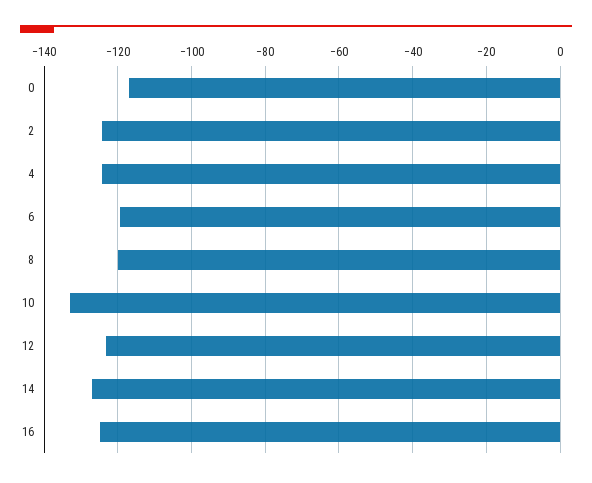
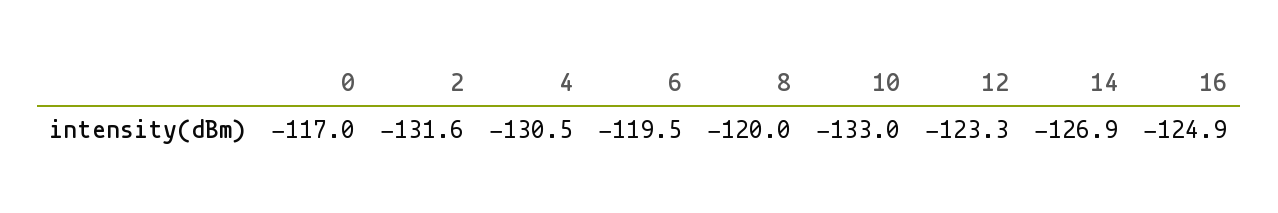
2: -124 -> -131.6
4: -124 -> -130.5

